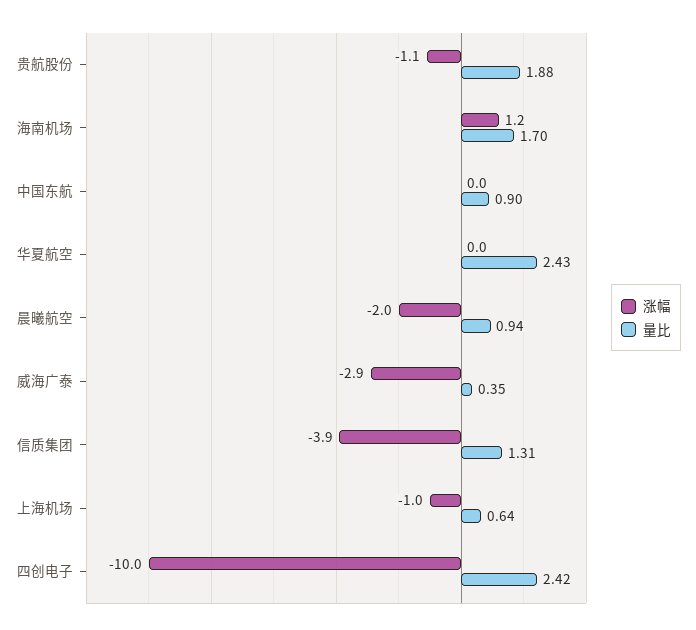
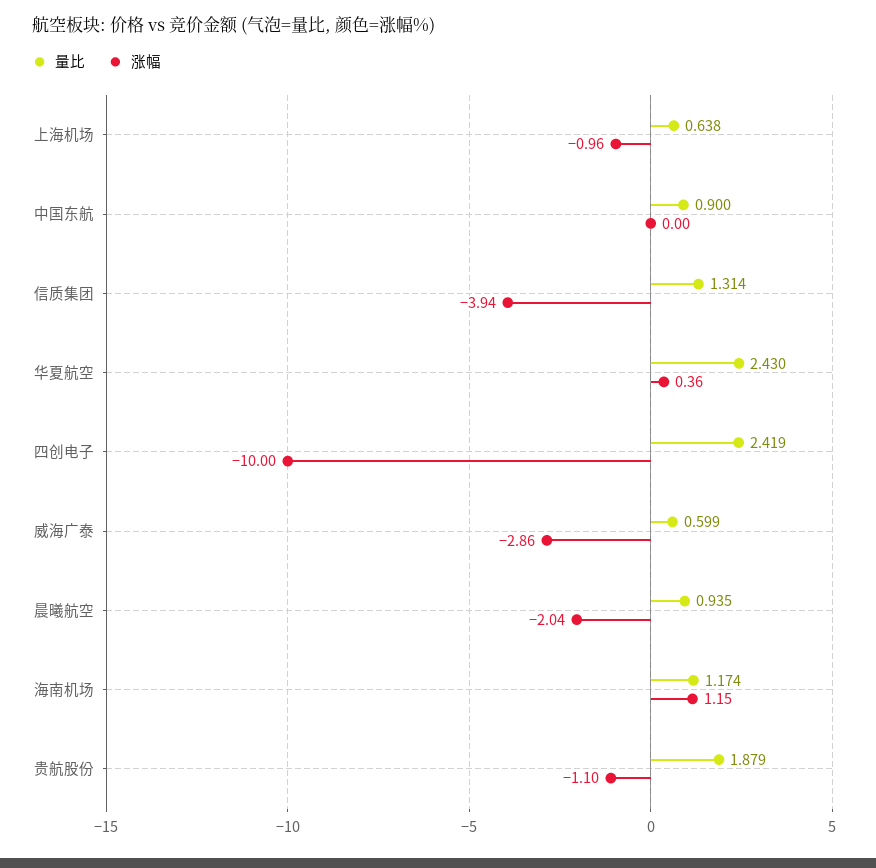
量比, 海南机场: 1.7 -> 1.174
涨幅, 华夏航空: 0 -> 0.36
量比, 威海广泰: 0.35 -> 0.599

